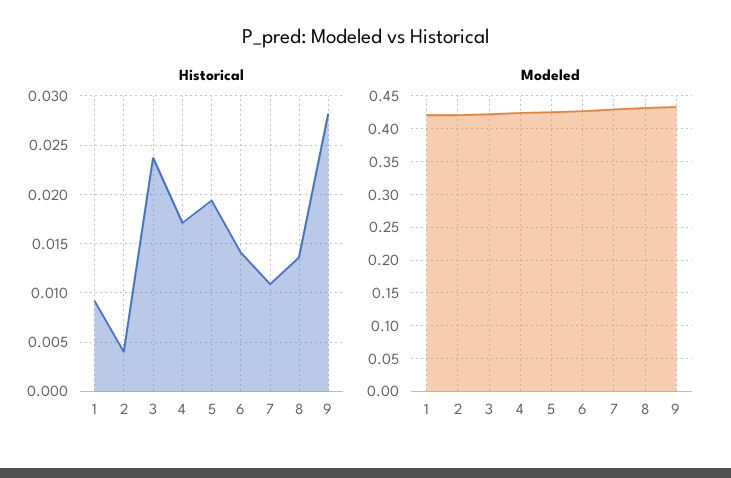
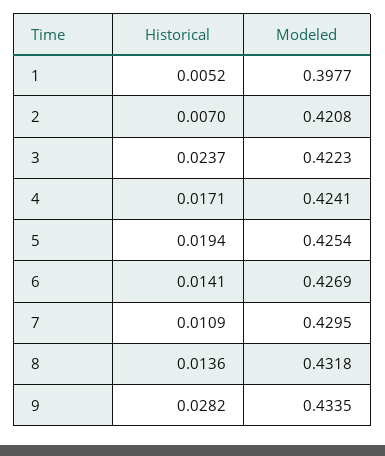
Historical, 1: 0.009 -> 0.0052
Historical, 2: 0.004 -> 0.007
Modeled, 1: 0.42 -> 0.3977

